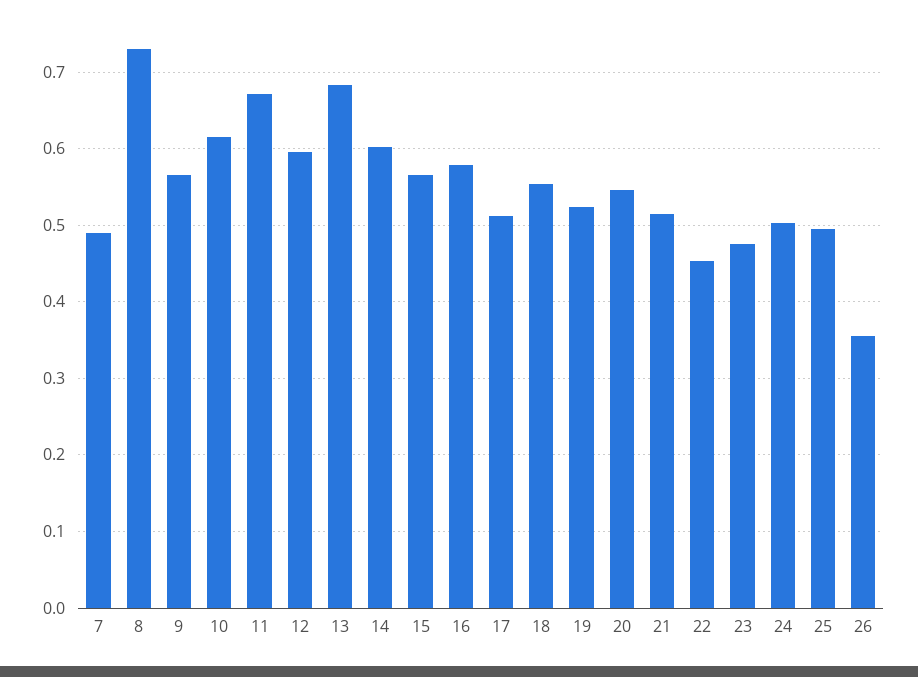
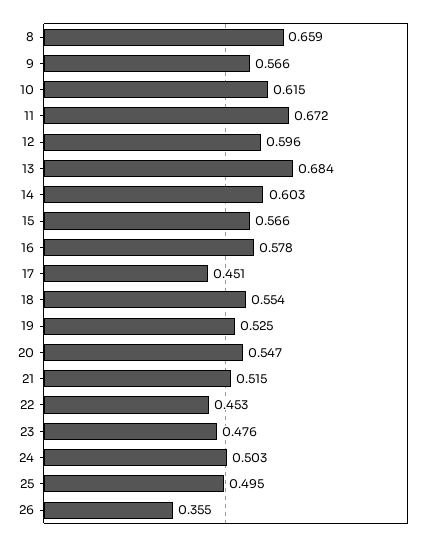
7: 0.49 -> none
8: 0.73 -> 0.659
17: 0.51 -> 0.451

